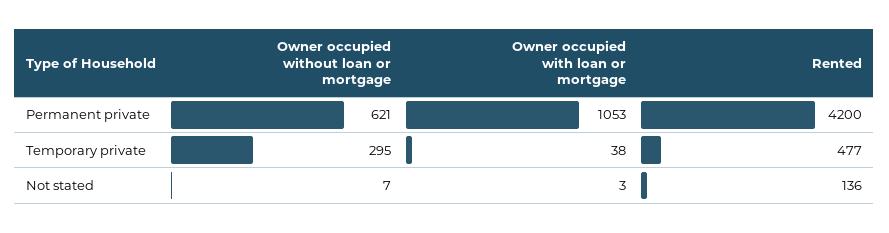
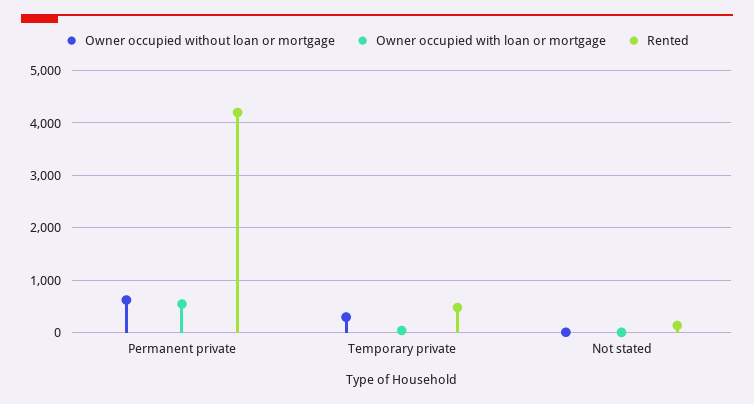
Owner occupied with loan or mortgage, Permanent private: 1053 -> 600

